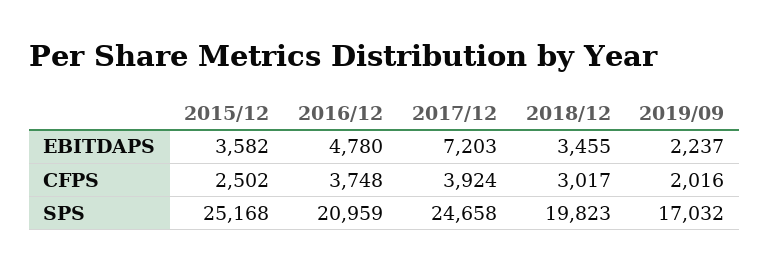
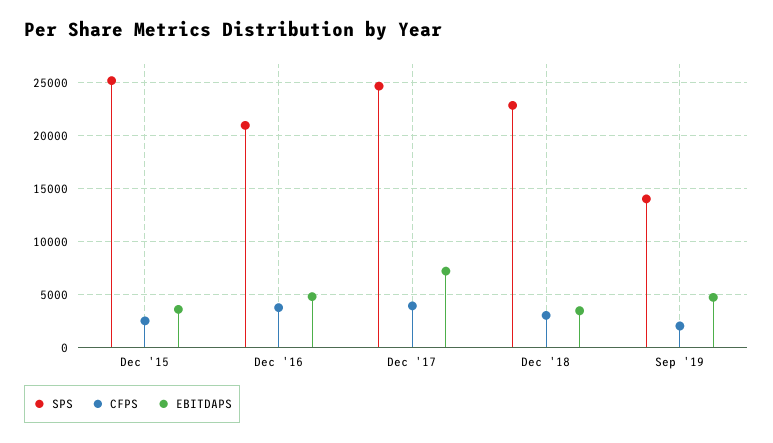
EBITDAPS, 2019/09: 2237 -> 5000
SPS, 2018/12: 19823 -> 23000
SPS, 2019/09: 17032 -> 14000

